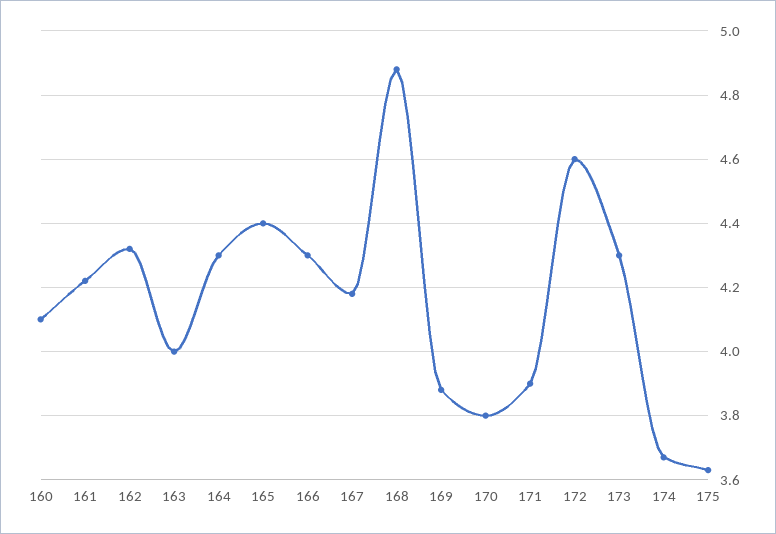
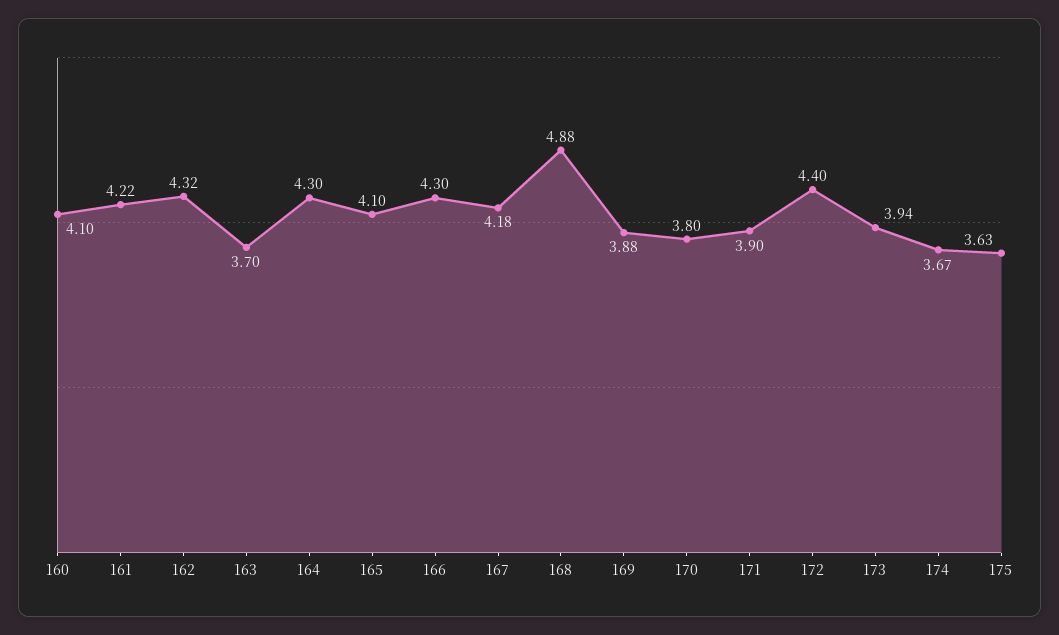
163: 4 -> 3.7
165: 4.4 -> 4.1
172: 4.6 -> 4.4
173: 4.3 -> 3.94

